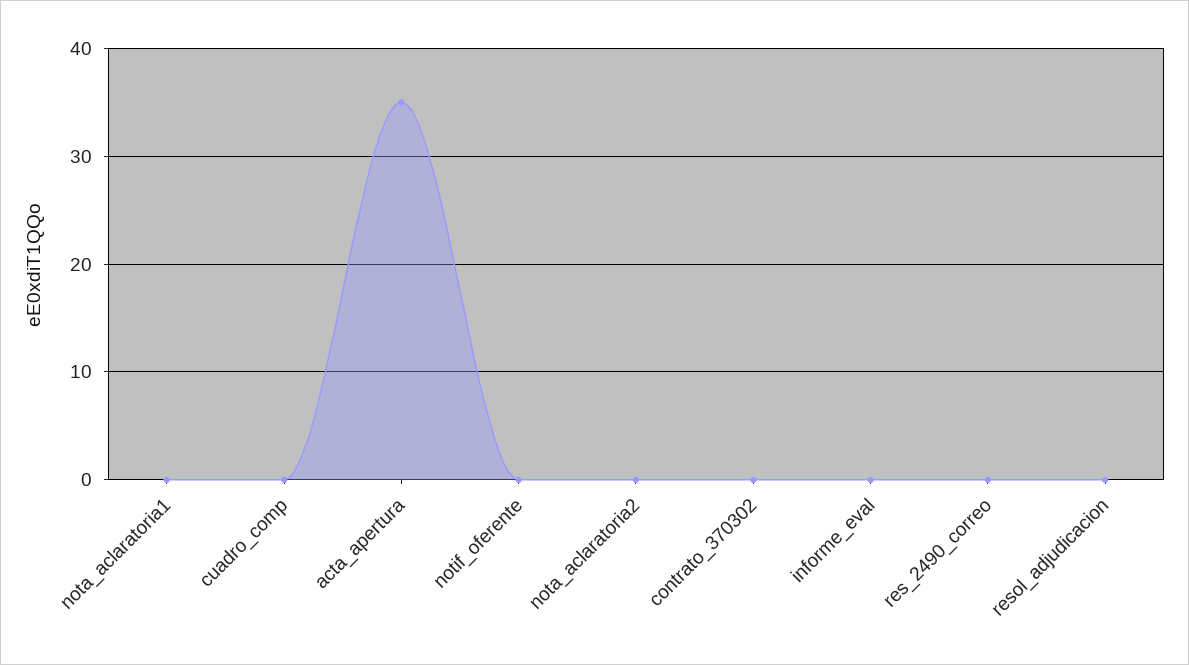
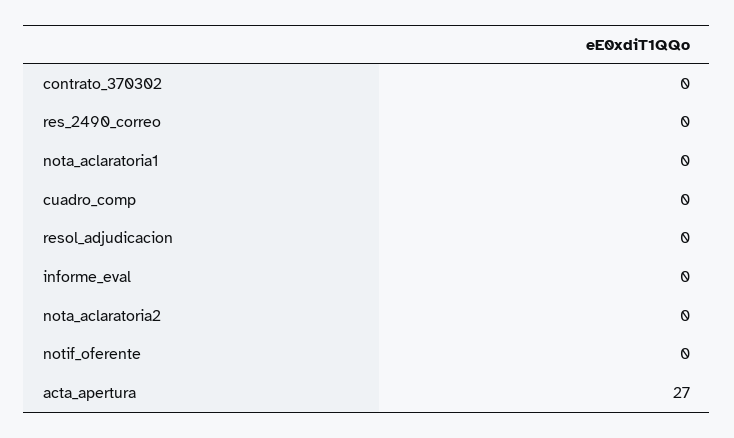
acta_apertura: 35 -> 27

